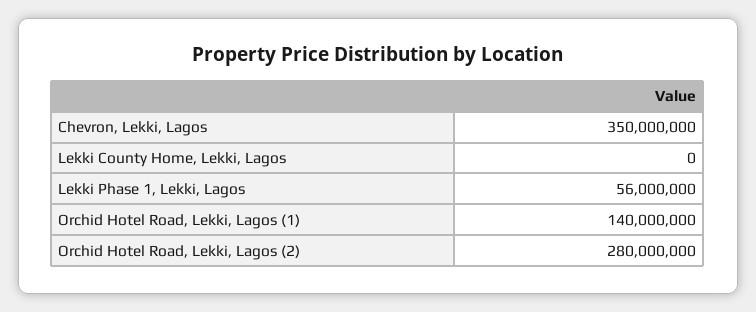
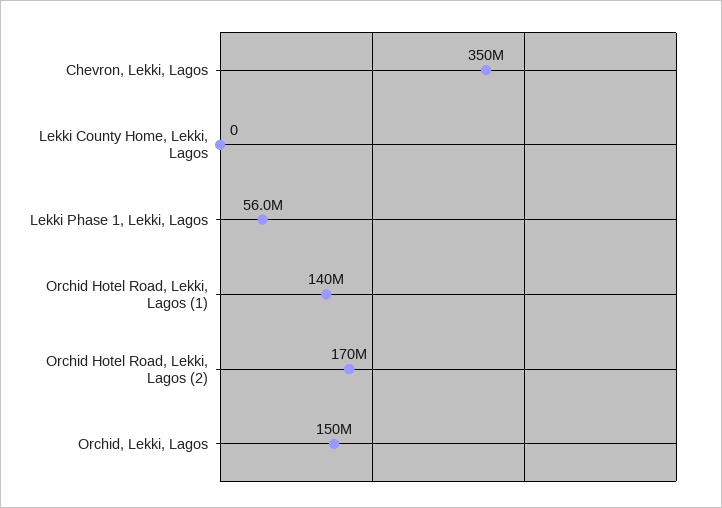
Orchid Hotel Road, Lekki, Lagos (2): 280000000 -> 170000000
Orchid, Lekki, Lagos: none -> 150000000

